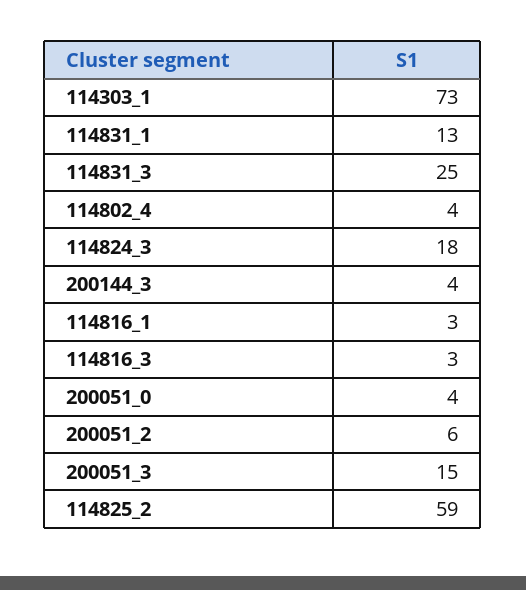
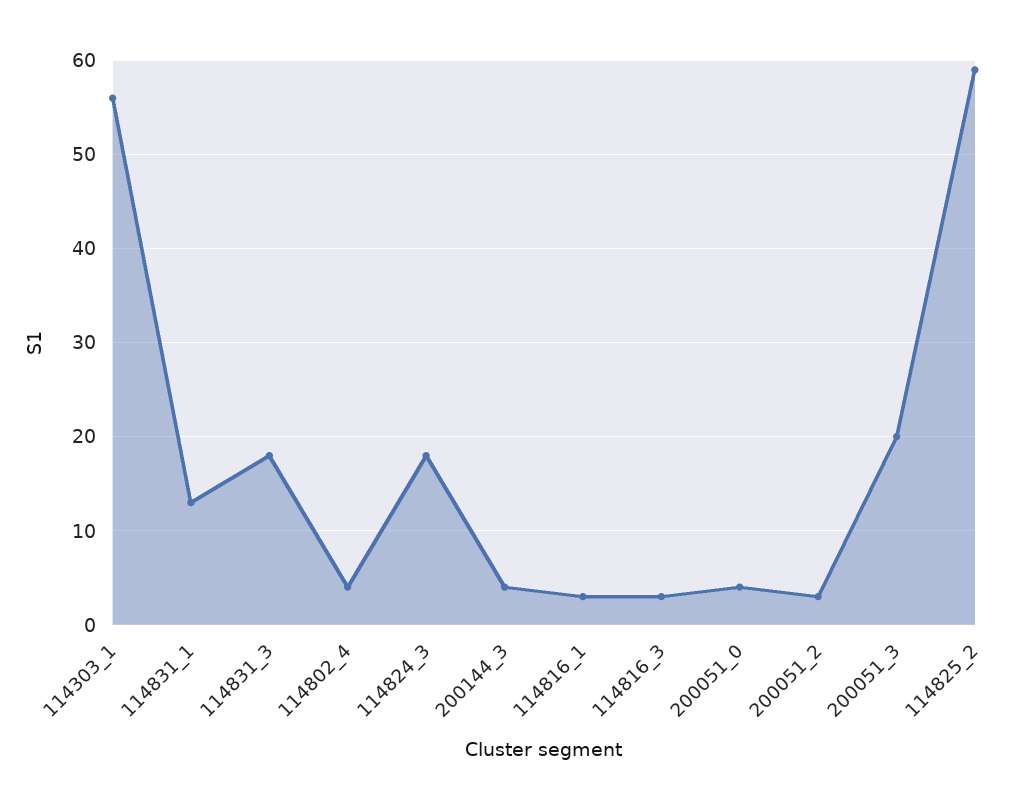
114303_1: 73 -> 56
114831_3: 25 -> 18
200051_2: 6 -> 3
200051_3: 15 -> 20

